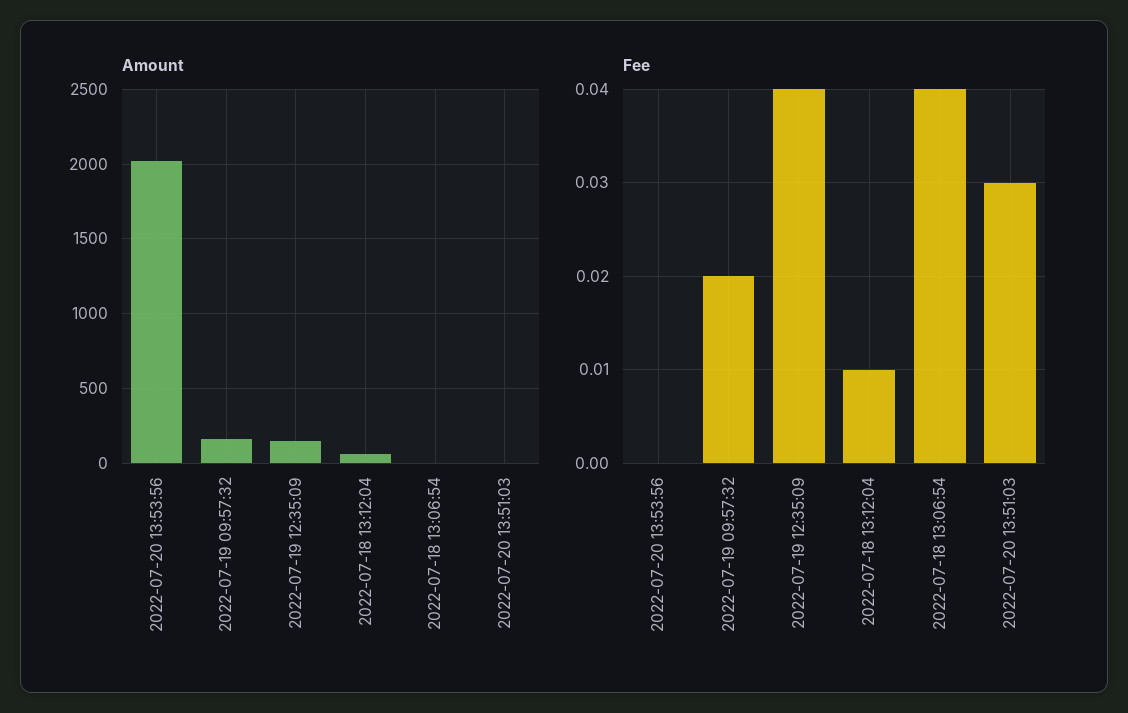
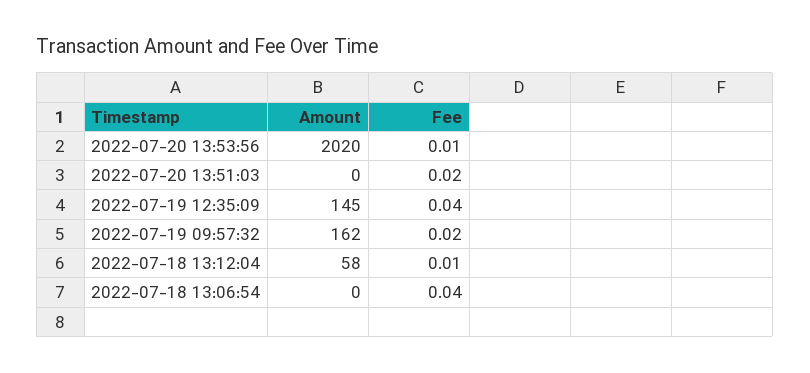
Fee, 2022-07-20 13:53:56: 0 -> 0.01
Fee, 2022-07-20 13:51:03: 0.03 -> 0.02

